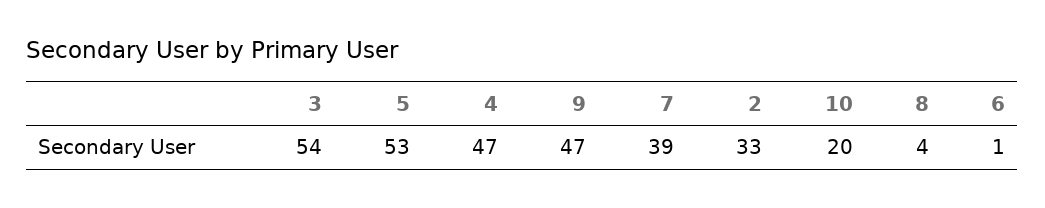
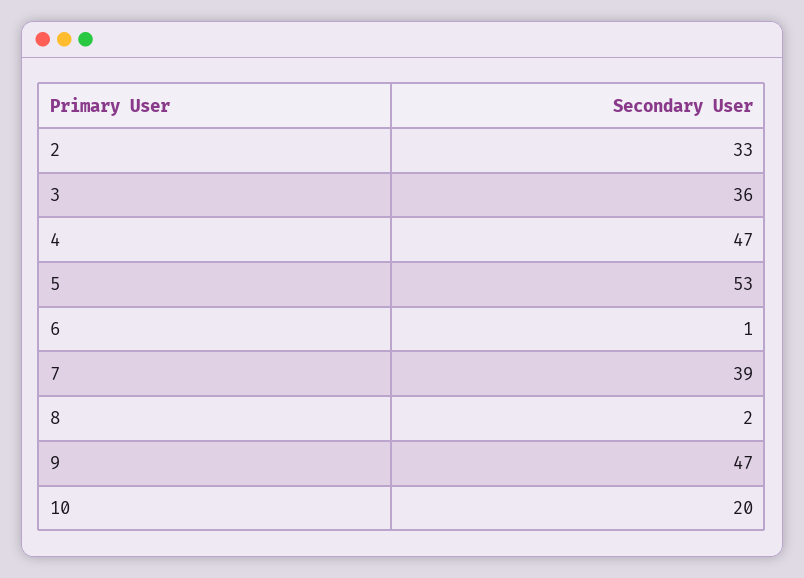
3: 54 -> 36
8: 4 -> 2

